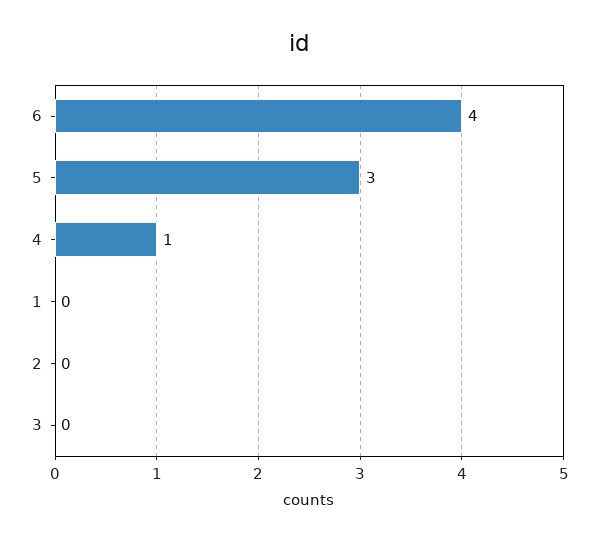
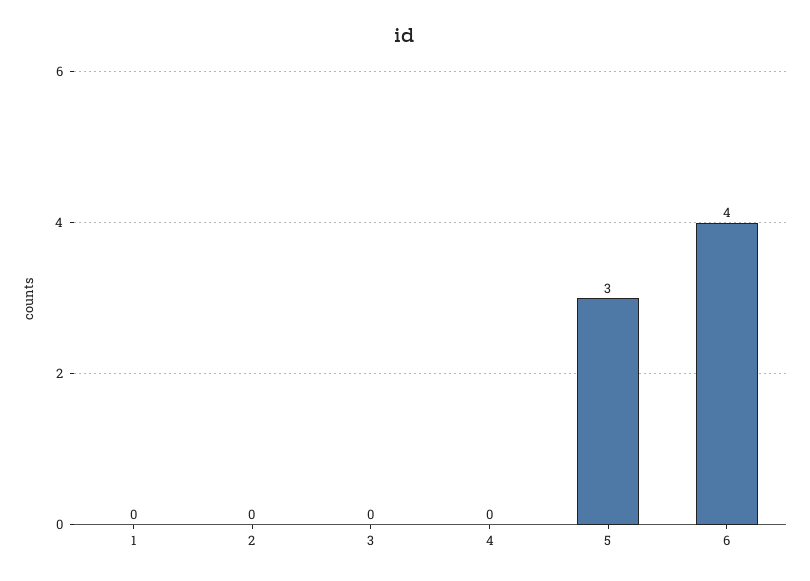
4: 1 -> 0

